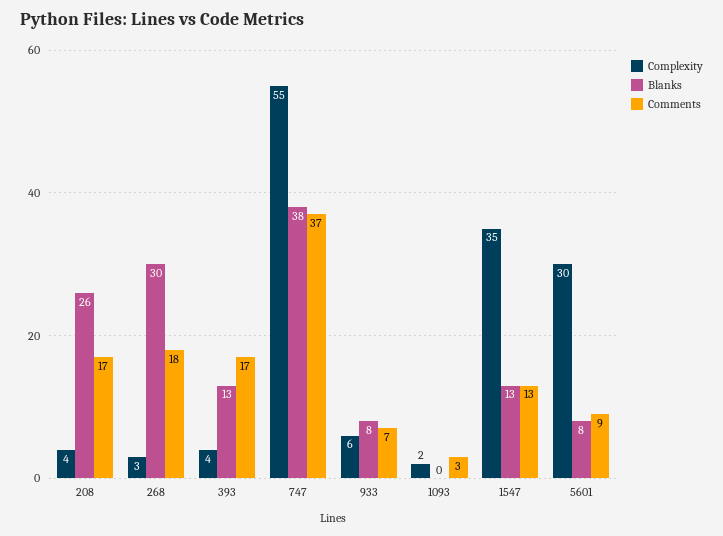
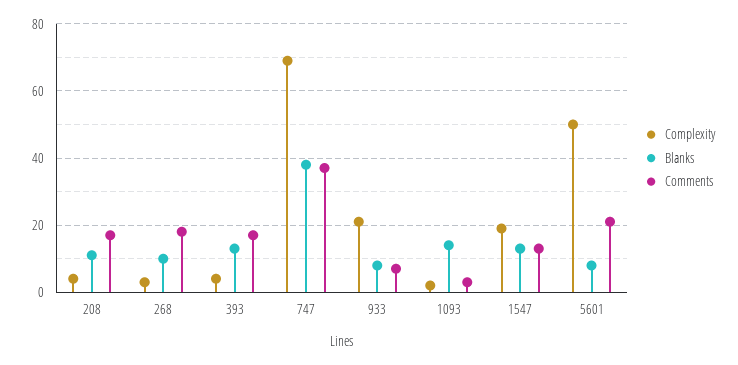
Blanks, 208: 26 -> 10
Blanks, 268: 30 -> 10
Complexity, 747: 55 -> 70
Complexity, 933: 6 -> 20
Blanks, 1093: 0 -> 15
Complexity, 1547: 35 -> 20
Complexity, 5601: 30 -> 50
Comments, 5601: 9 -> 20

